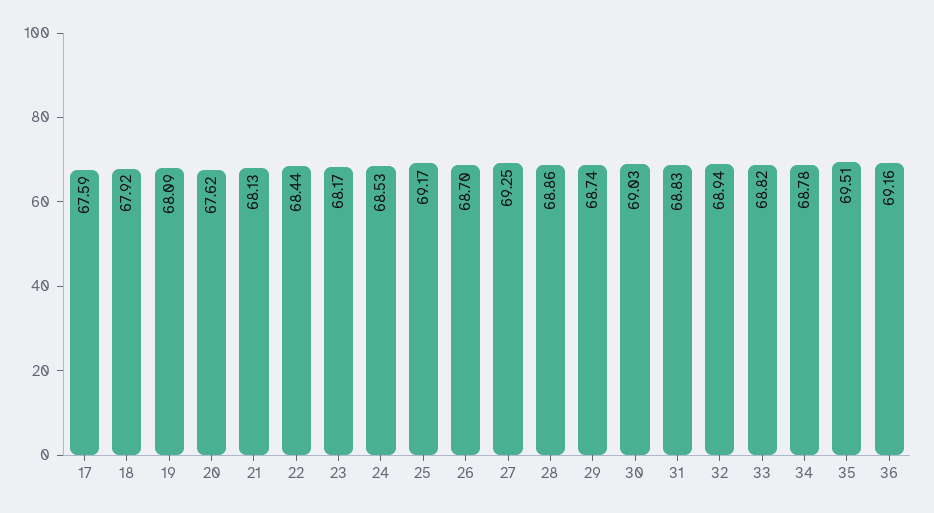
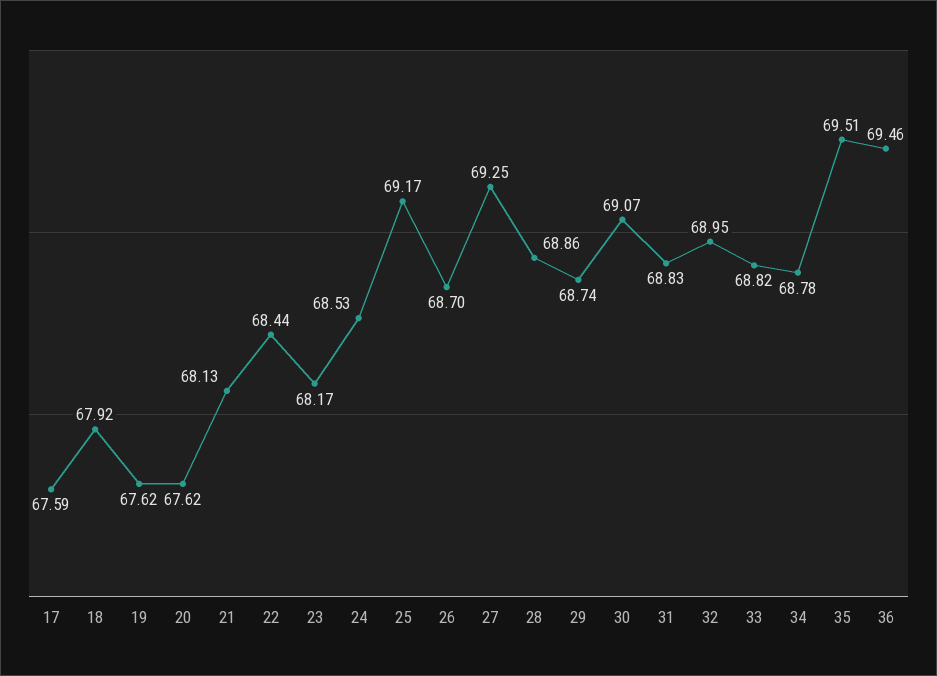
19: 68.09 -> 67.62
30: 69.03 -> 69.07
32: 68.94 -> 68.95
36: 69.16 -> 69.46

